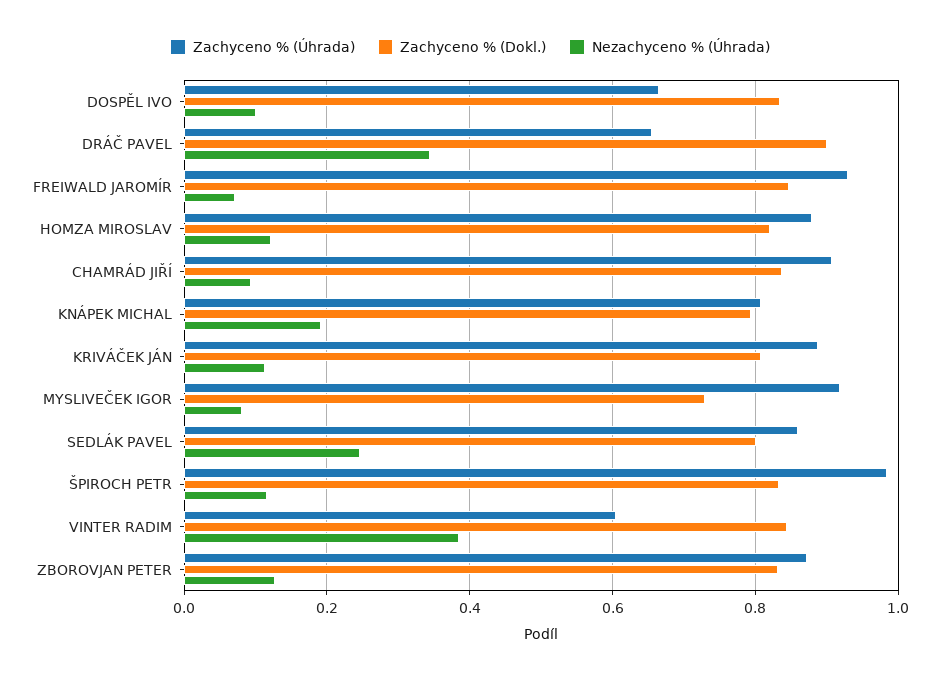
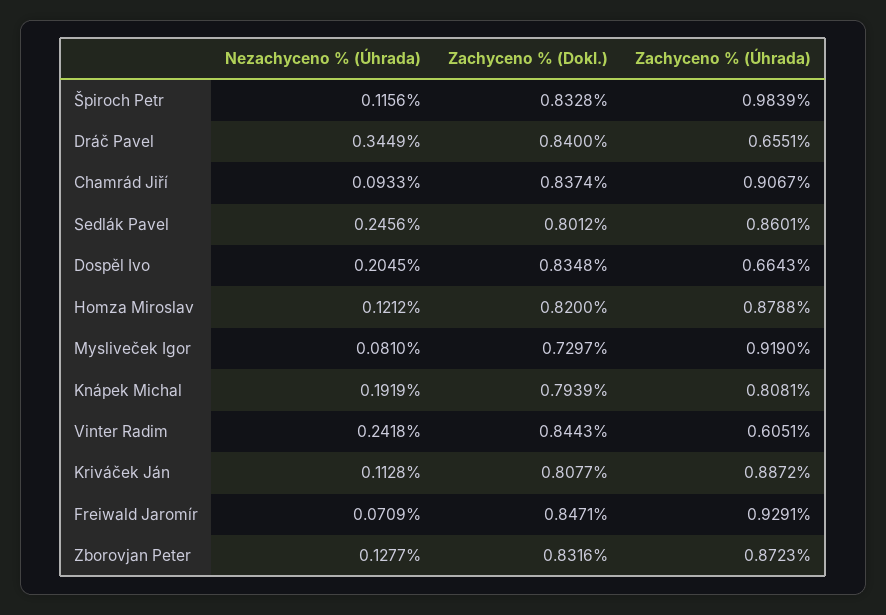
Nezachyceno % (Úhrada), DOSPĚL IVO: 0.1 -> 0.2045
Zachyceno % (Dokl.), DRÁČ PAVEL: 0.9 -> 0.84
Nezachyceno % (Úhrada), VINTER RADIM: 0.38 -> 0.2418

